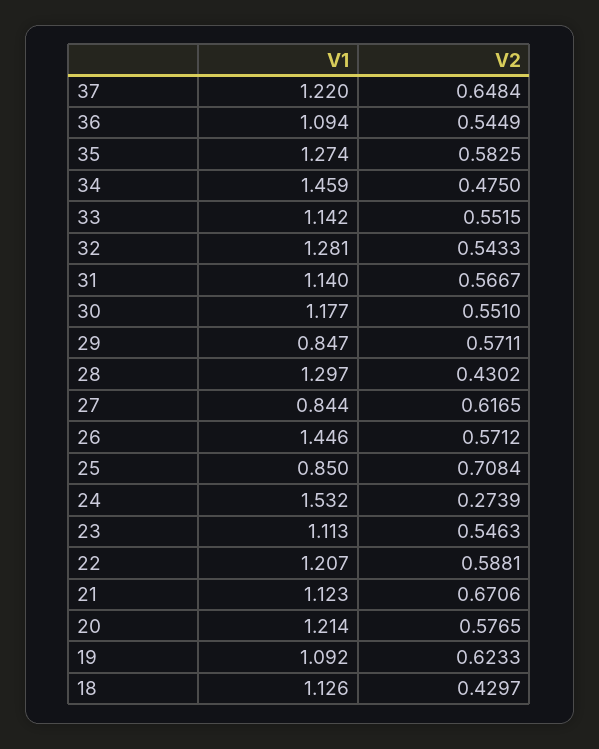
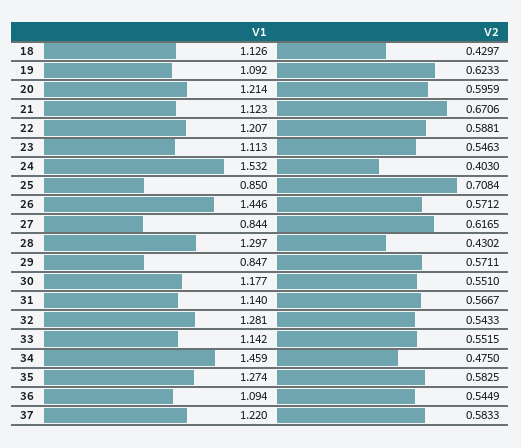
V2, 37: 0.6484 -> 0.5833
V2, 24: 0.2739 -> 0.403
V2, 20: 0.5765 -> 0.5959

